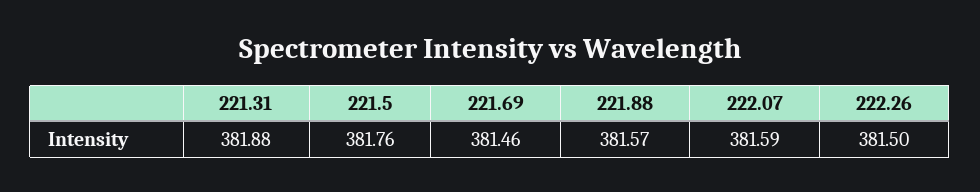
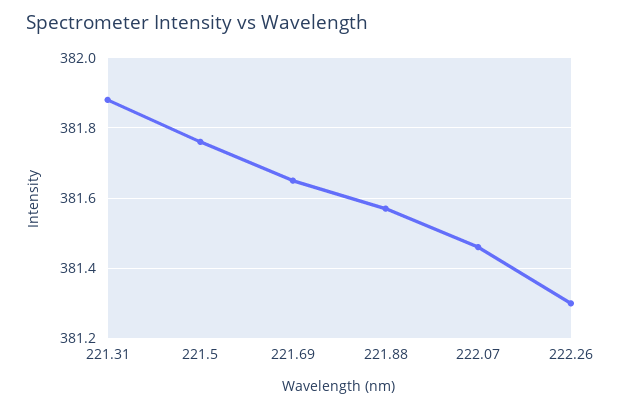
221.69: 381.46 -> 381.65
222.07: 381.59 -> 381.45
222.26: 381.5 -> 381.3

